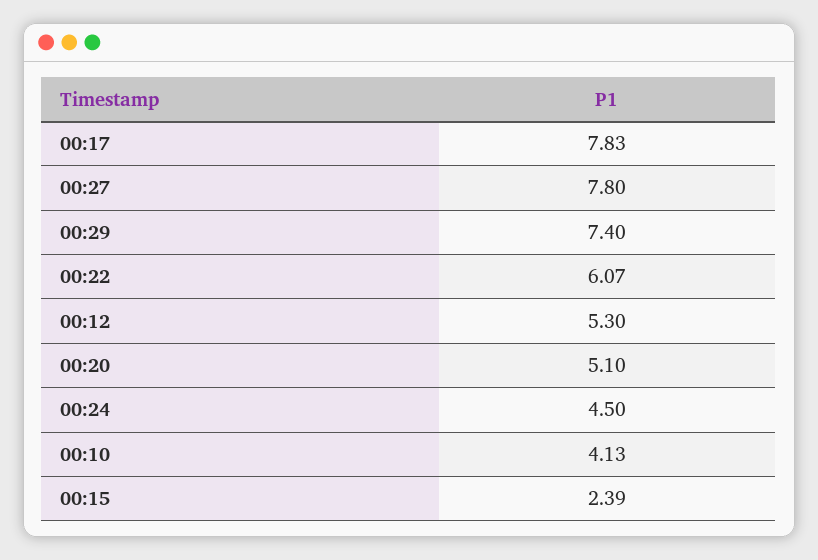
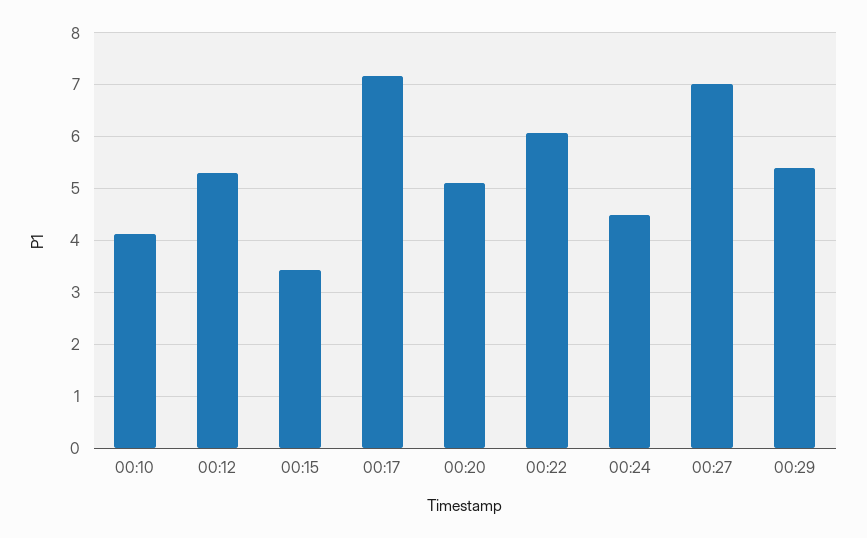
00:17: 7.83 -> 7.2
00:27: 7.8 -> 7
00:29: 7.4 -> 5.4
00:15: 2.39 -> 3.4

